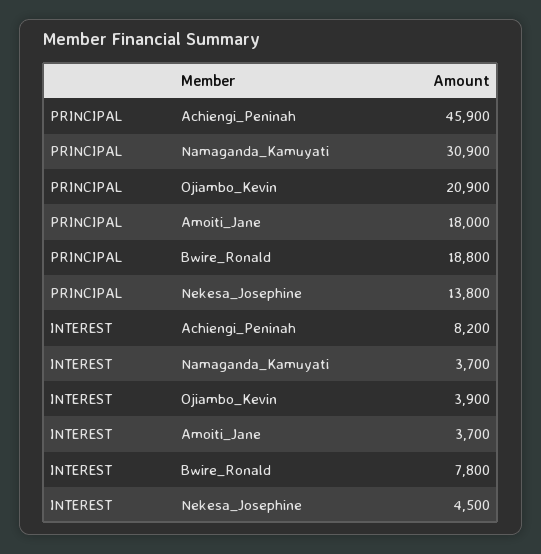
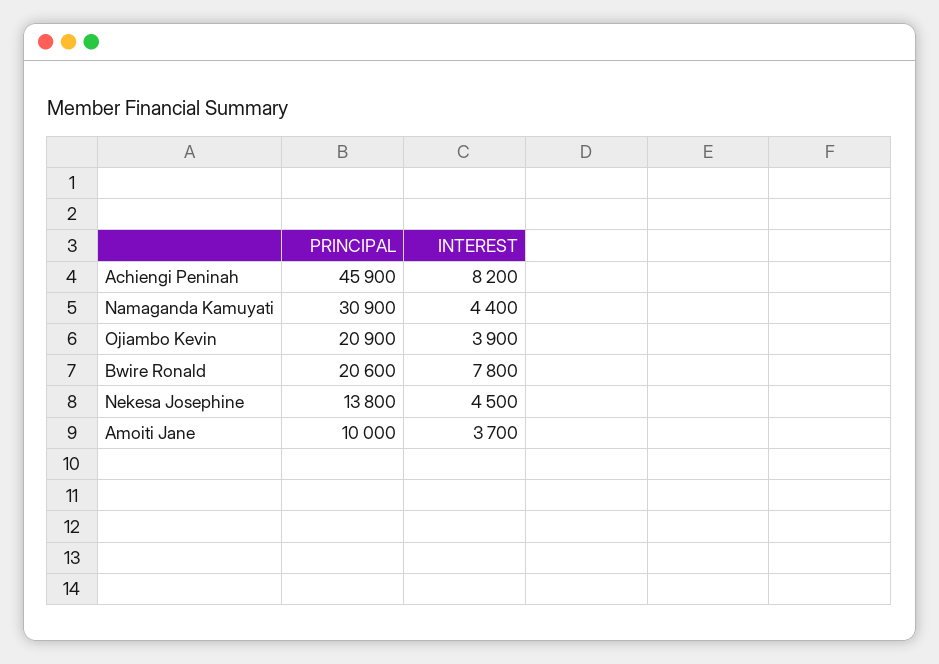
PRINCIPAL, Amoiti_Jane: 18000 -> 10000
PRINCIPAL, Bwire_Ronald: 18800 -> 20600
INTEREST, Namaganda_Kamuyati: 3700 -> 4400

